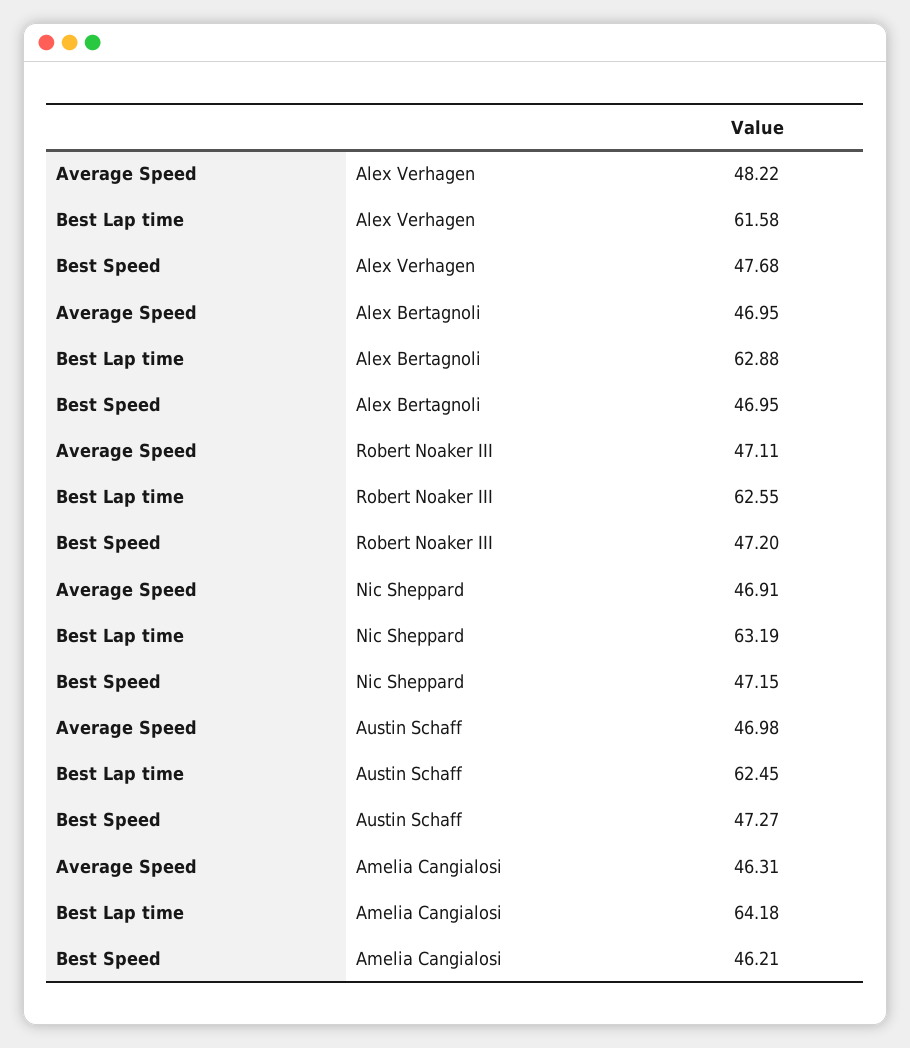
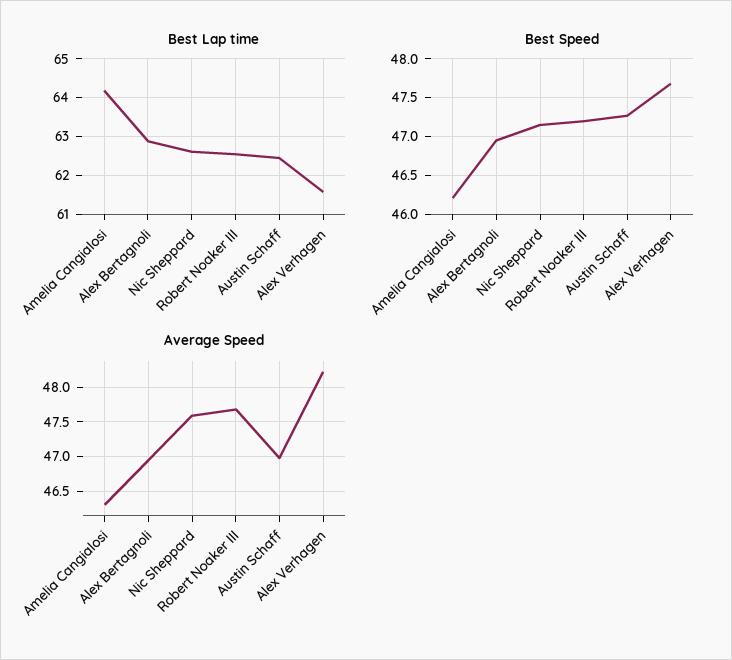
Average Speed, Robert Noaker III: 47.11 -> 47.7
Average Speed, Nic Sheppard: 46.91 -> 47.6
Best Lap time, Nic Sheppard: 63.19 -> 62.6

